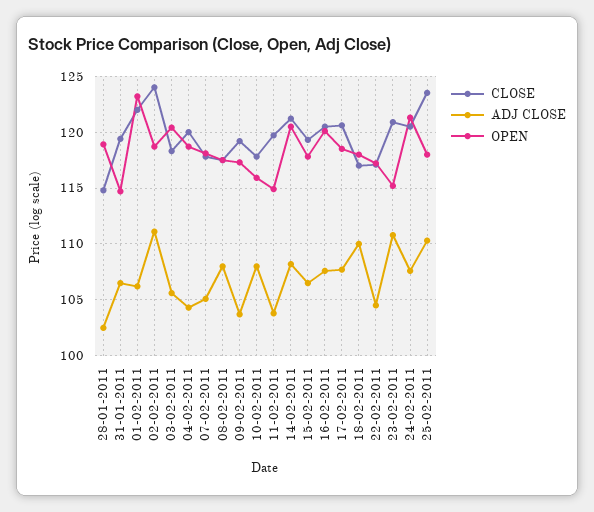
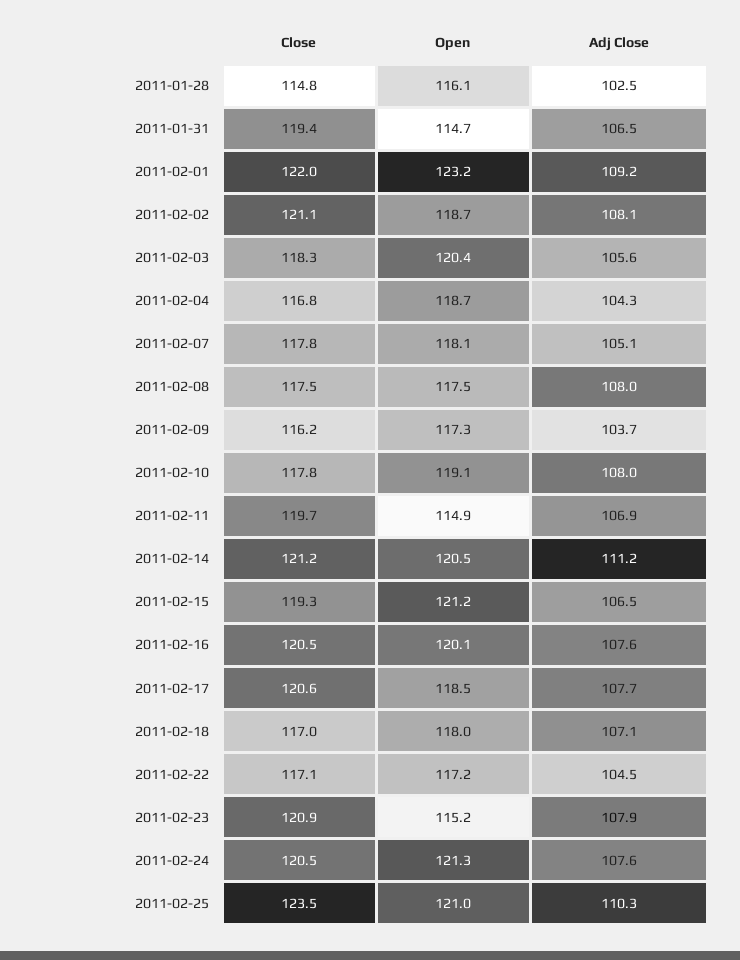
OPEN, 28-01-2011: 119 -> 116.1
ADJ CLOSE, 01-02-2011: 106 -> 109.2
CLOSE, 02-02-2011: 124 -> 121.1
ADJ CLOSE, 02-02-2011: 111 -> 108.1
CLOSE, 04-02-2011: 120 -> 116.8
CLOSE, 09-02-2011: 119 -> 116.2
OPEN, 10-02-2011: 116 -> 119.1
ADJ CLOSE, 11-02-2011: 104 -> 106.9
ADJ CLOSE, 14-02-2011: 108 -> 111.2
OPEN, 15-02-2011: 118 -> 121.2
ADJ CLOSE, 18-02-2011: 110 -> 107.1
ADJ CLOSE, 23-02-2011: 111 -> 107.9
OPEN, 25-02-2011: 118 -> 121

